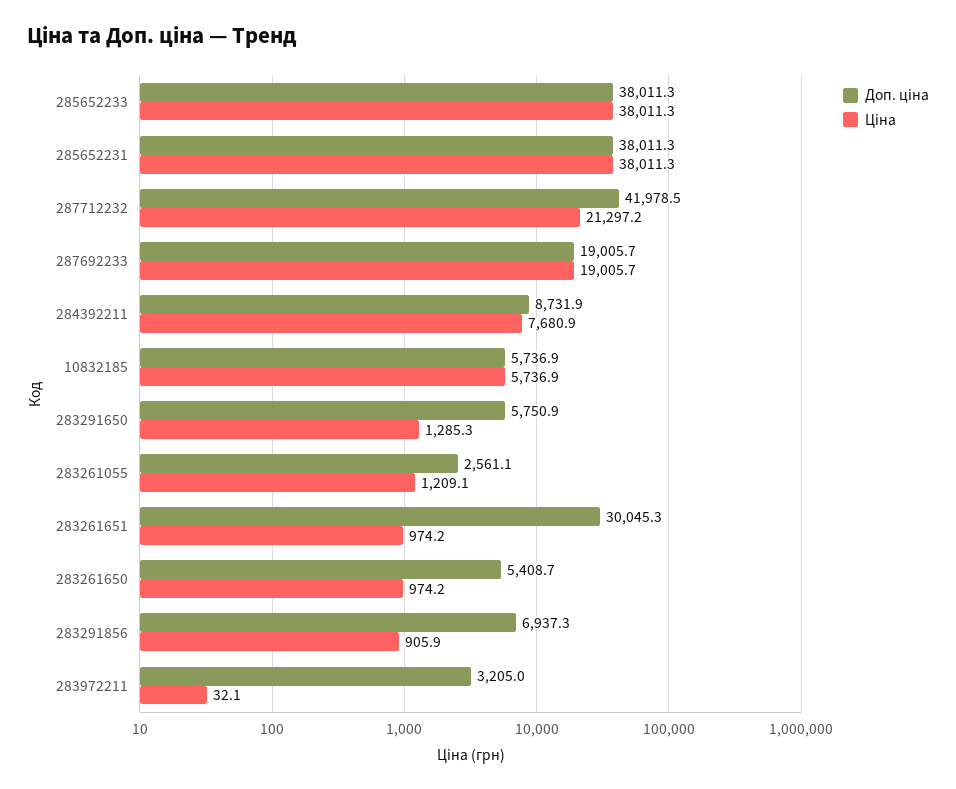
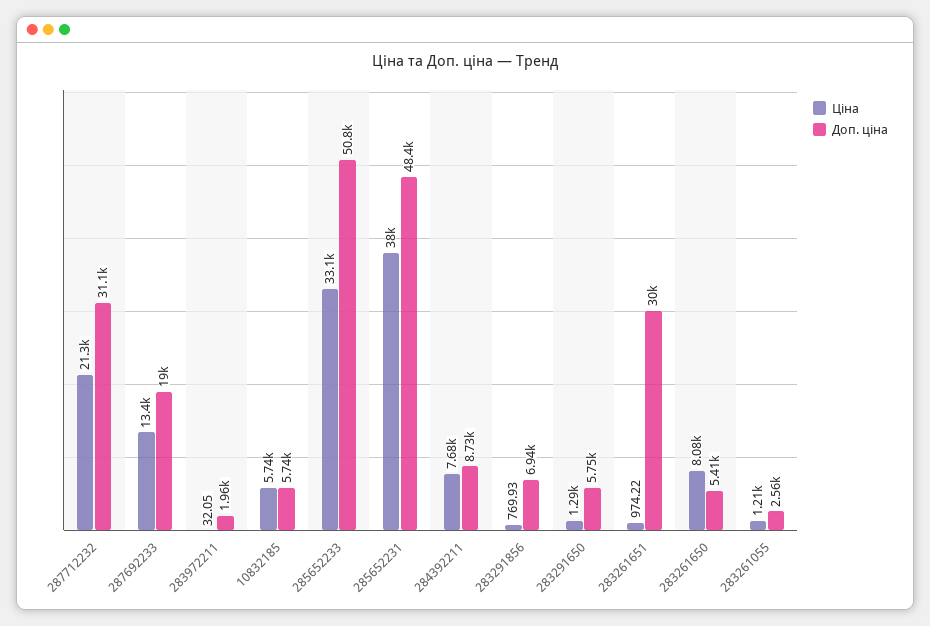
Доп. ціна, 285652233: 38011.3 -> 50800
Ціна, 285652233: 38011.3 -> 33100
Доп. ціна, 285652231: 38011.3 -> 48400
Доп. ціна, 287712232: 41978.5 -> 31100
Ціна, 287692233: 19005.7 -> 13400
Ціна, 283261650: 974.2 -> 8080
Ціна, 283291856: 905.9 -> 769.93
Доп. ціна, 283972211: 3205 -> 1960

